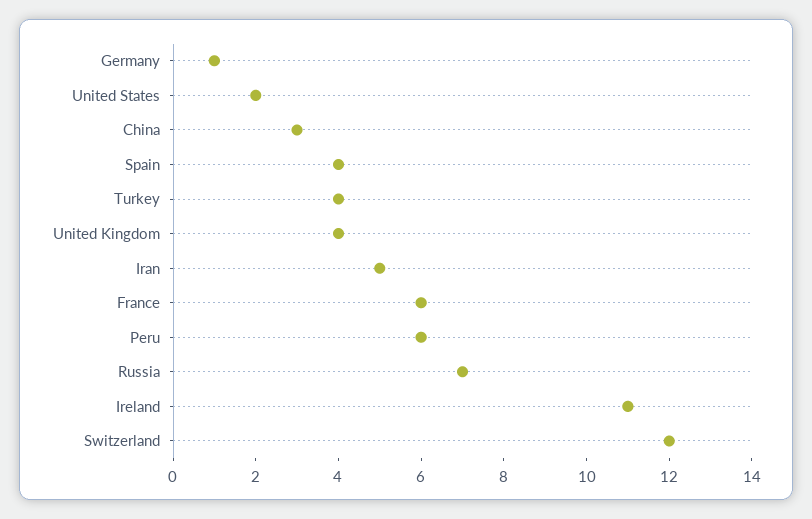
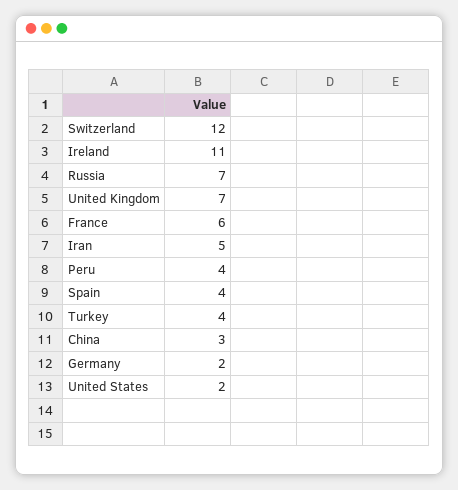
Germany: 1 -> 2
United Kingdom: 4 -> 7
Peru: 6 -> 4

